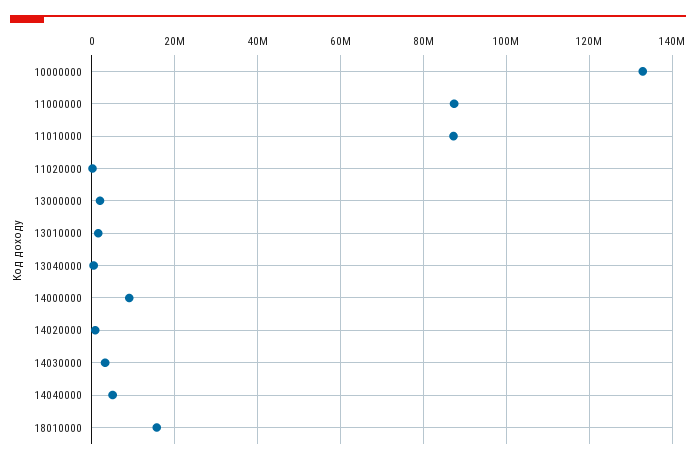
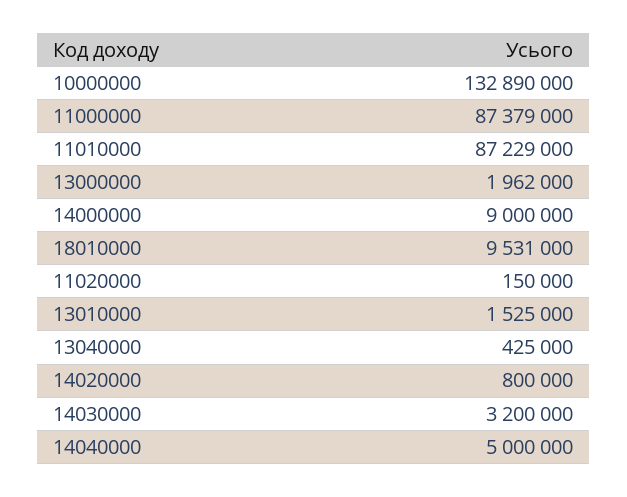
18010000: 16000000 -> 9531000

